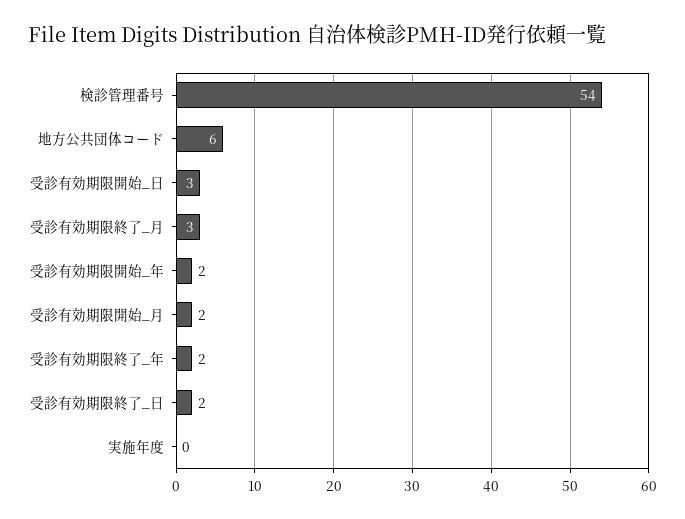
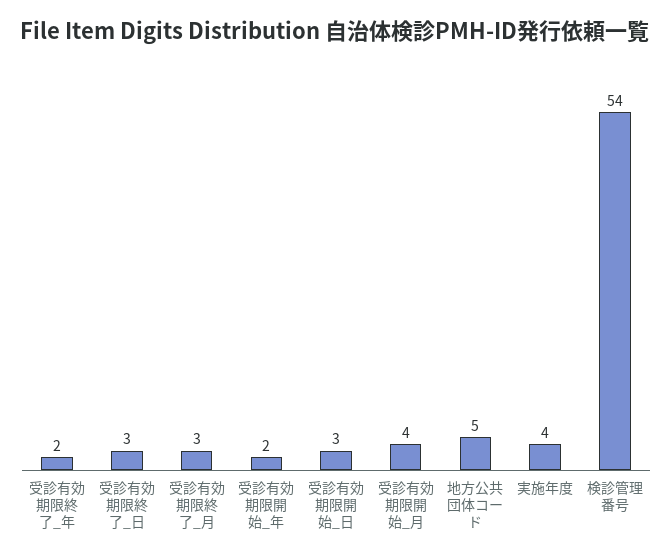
地方公共団体コード: 6 -> 5
受診有効期限開始_月: 2 -> 4
受診有効期限終了_日: 2 -> 3
実施年度: 0 -> 4

